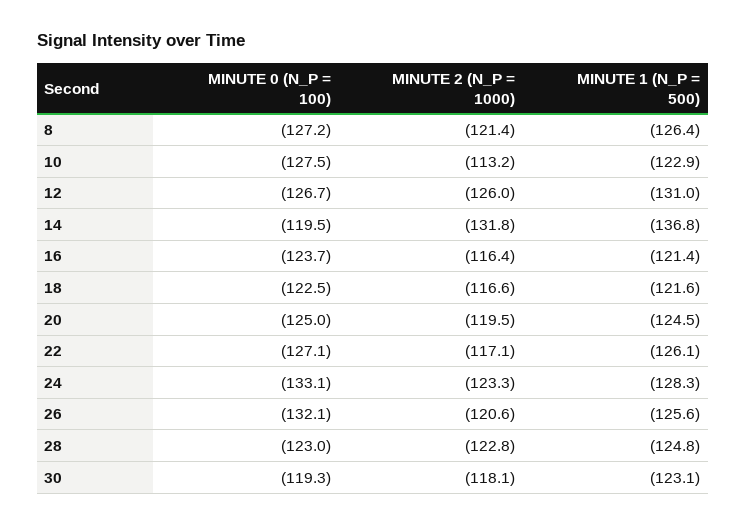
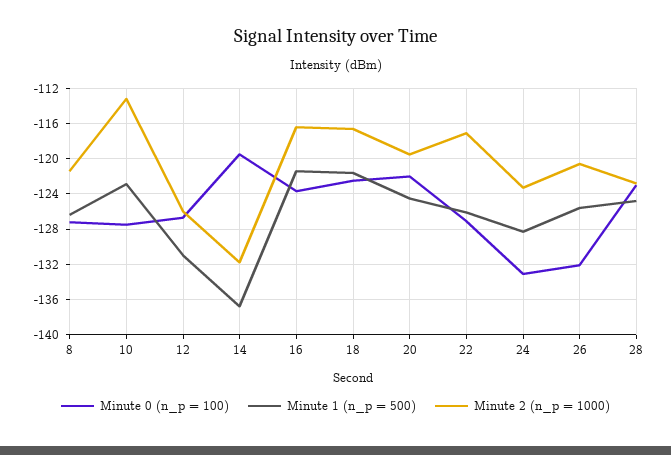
MINUTE 0 (N_P = 100), 20: -125 -> -122
MINUTE 0 (N_P = 100), 30: -119.3 -> none
MINUTE 2 (N_P = 1000), 30: -118.1 -> none
MINUTE 1 (N_P = 500), 30: -123.1 -> none

